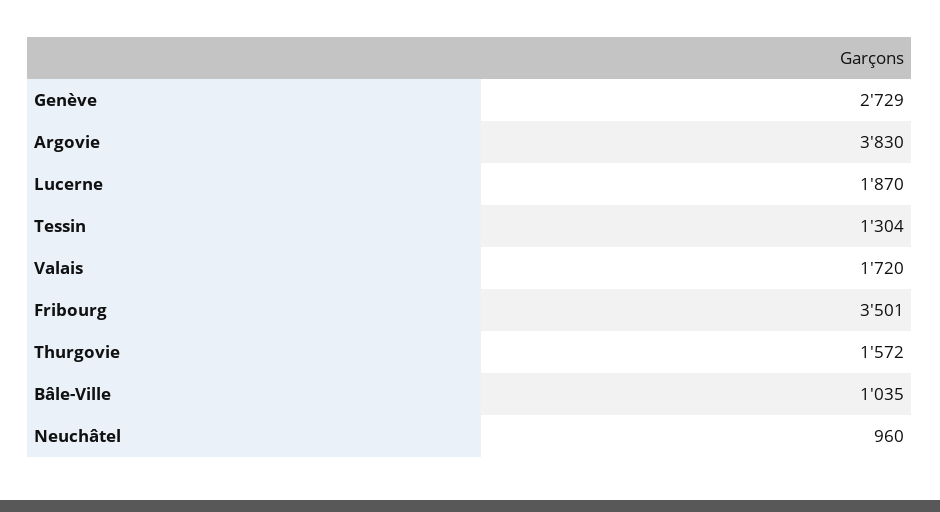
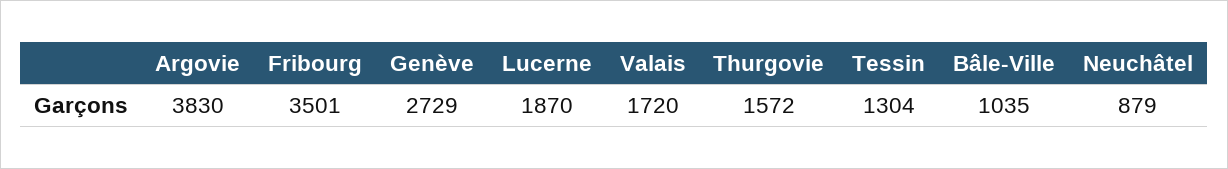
Neuchâtel: 960 -> 879

